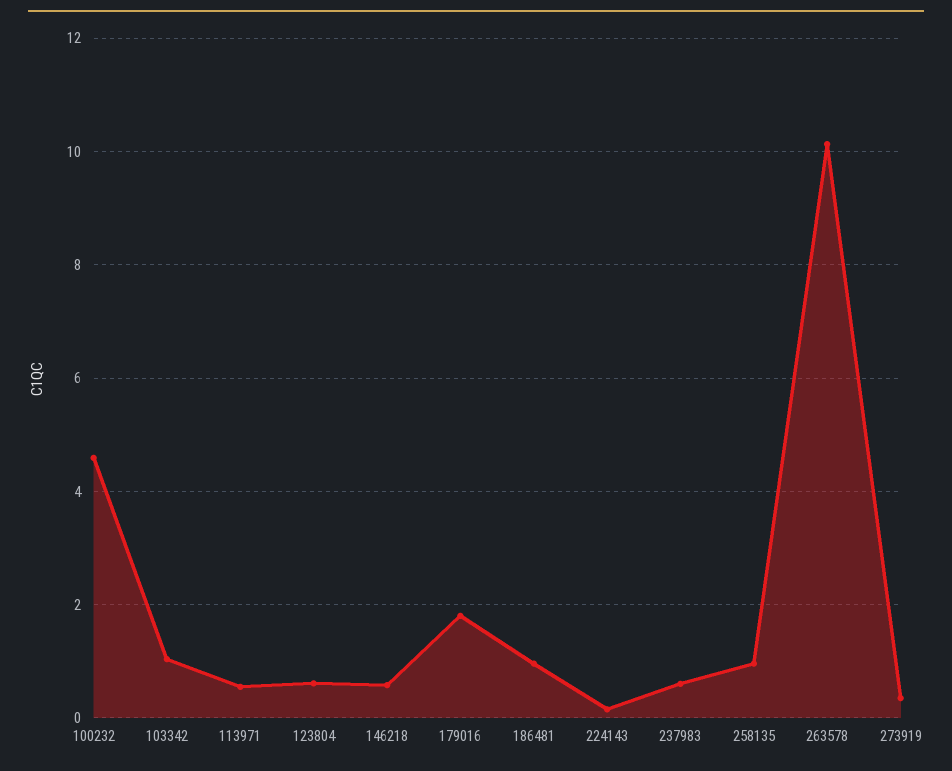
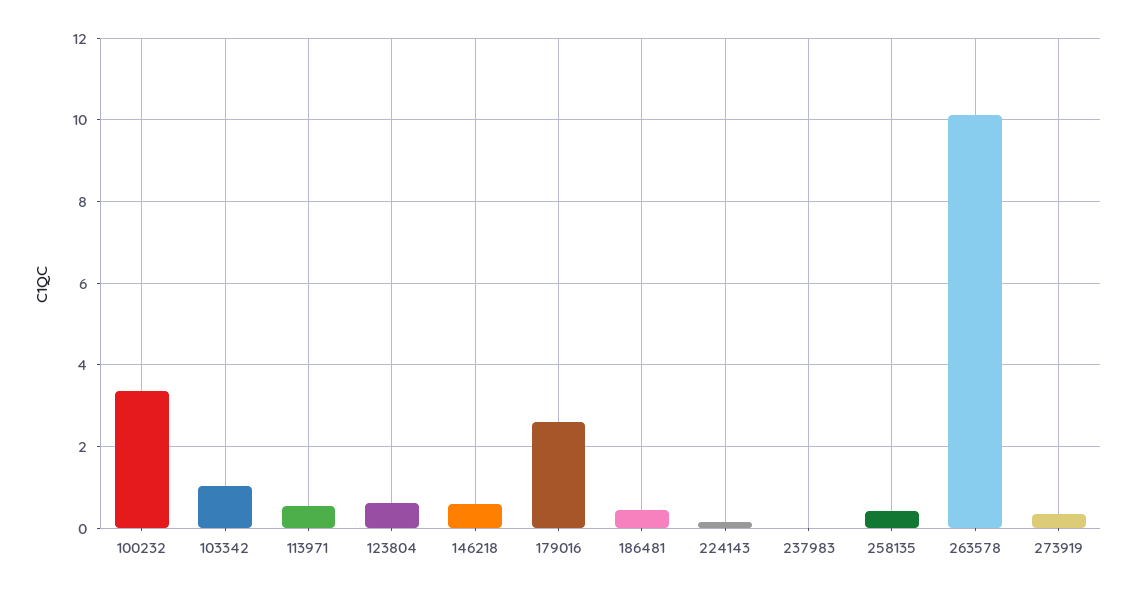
100232: 4.6 -> 3.4
179016: 1.8 -> 2.6
186481: 1 -> 0.4
237983: 0.6 -> 0
258135: 1 -> 0.4

